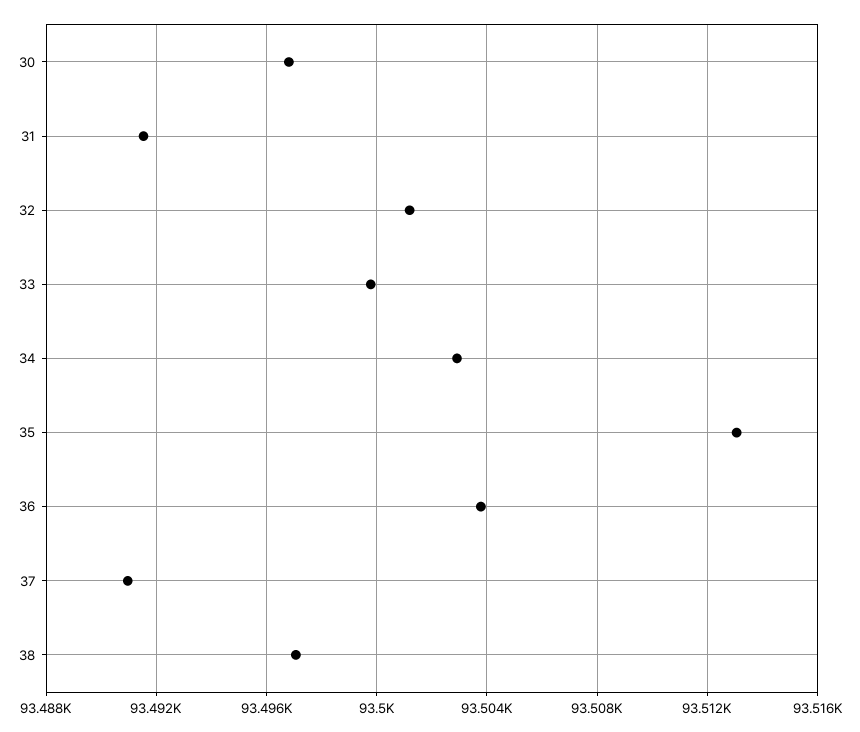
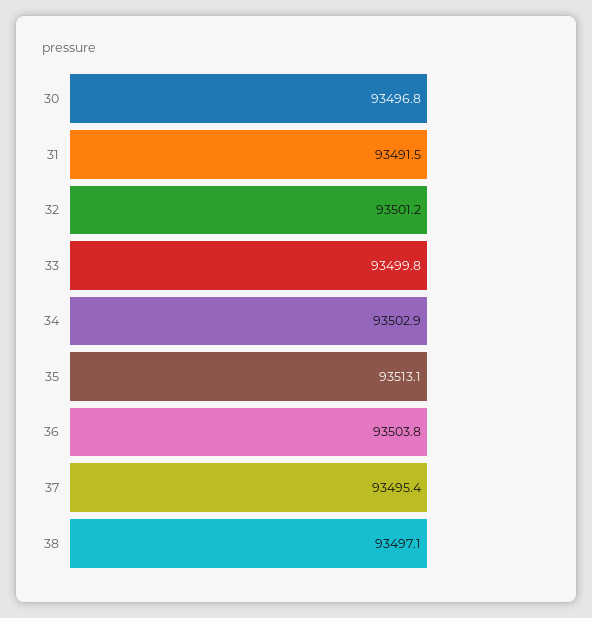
37: 93491 -> 93495.4

